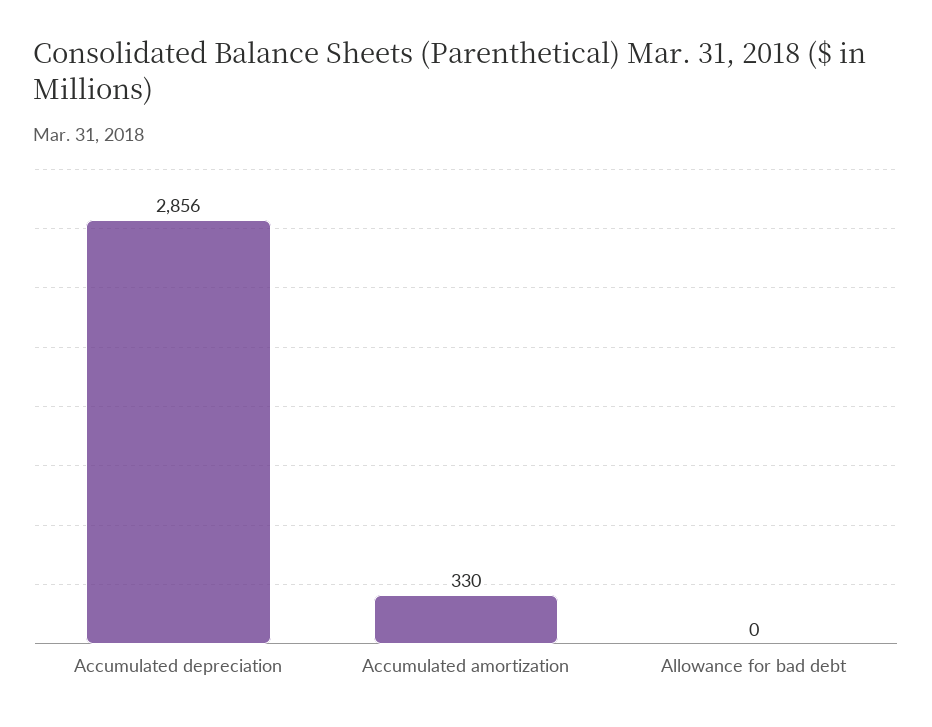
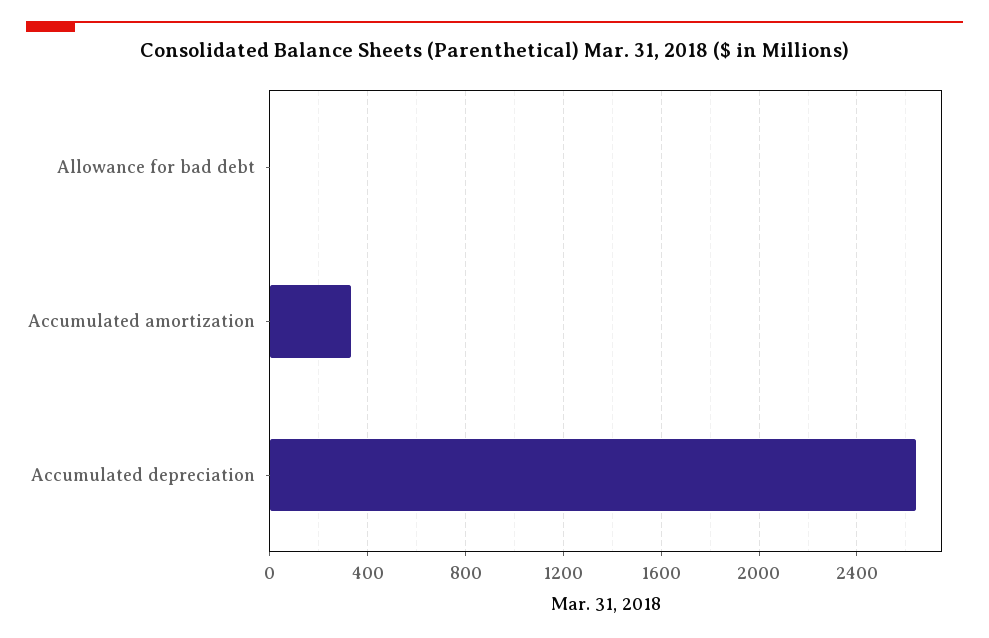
Accumulated depreciation: 2856 -> 2650

